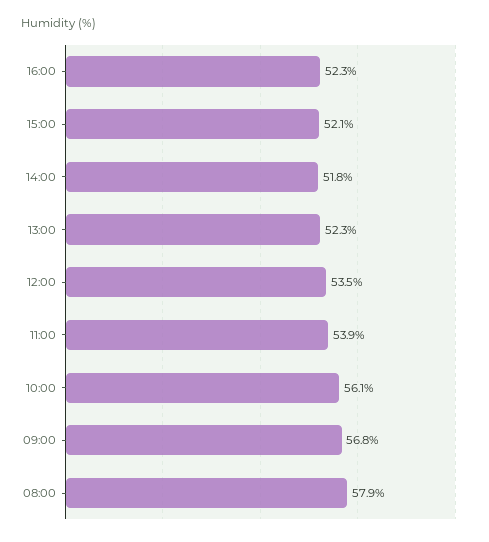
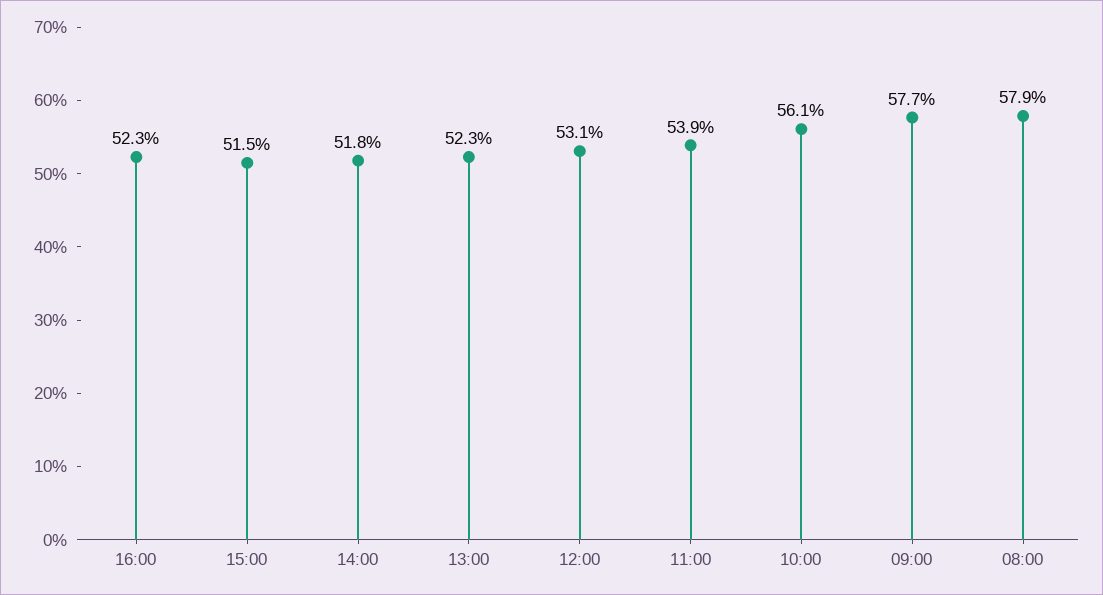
15:00: 52.1 -> 51.5
12:00: 53.5 -> 53.1
09:00: 56.8 -> 57.7

